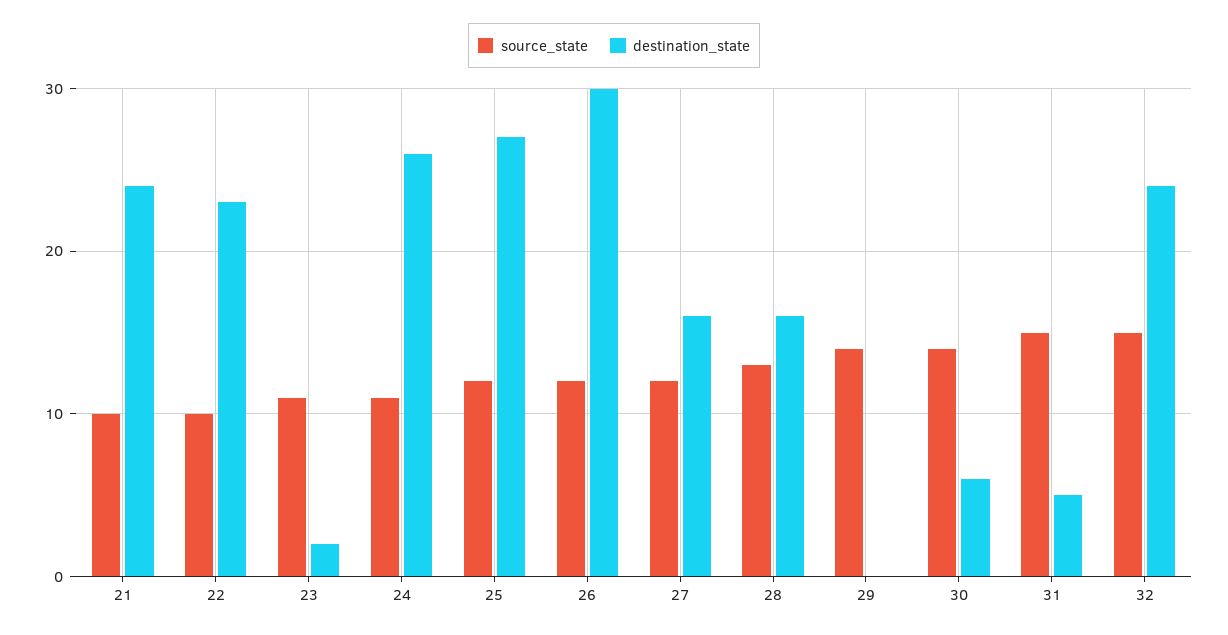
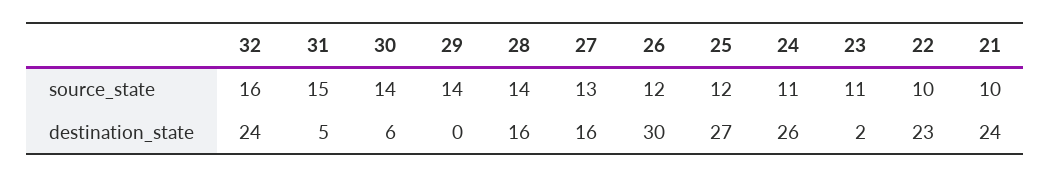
source_state, 27: 12 -> 13
source_state, 28: 13 -> 14
source_state, 32: 15 -> 16

